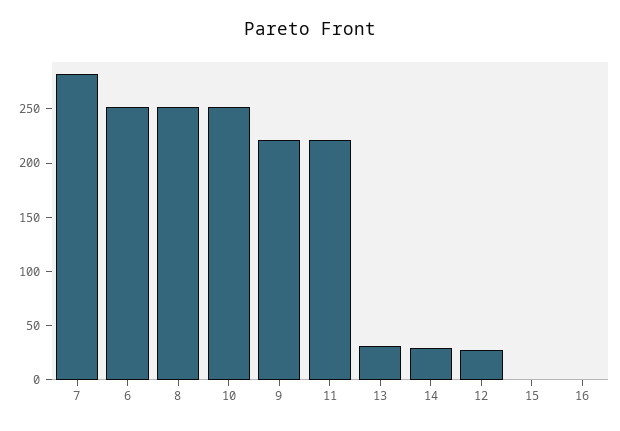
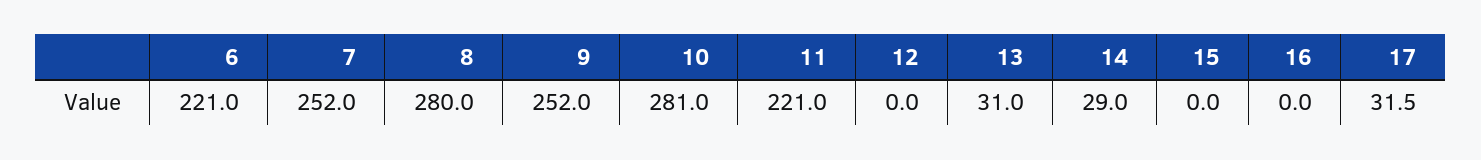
7: 280 -> 252
6: 250 -> 221
8: 250 -> 280
10: 250 -> 281
9: 220 -> 252
12: 30 -> 0
17: none -> 31.5

